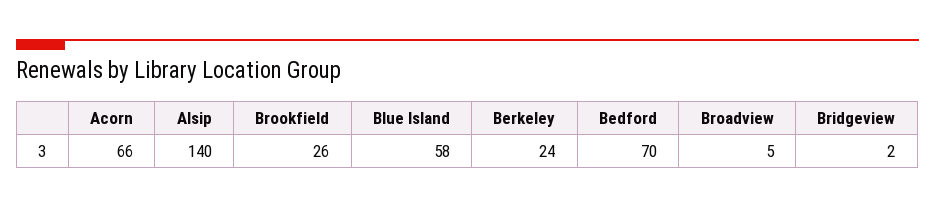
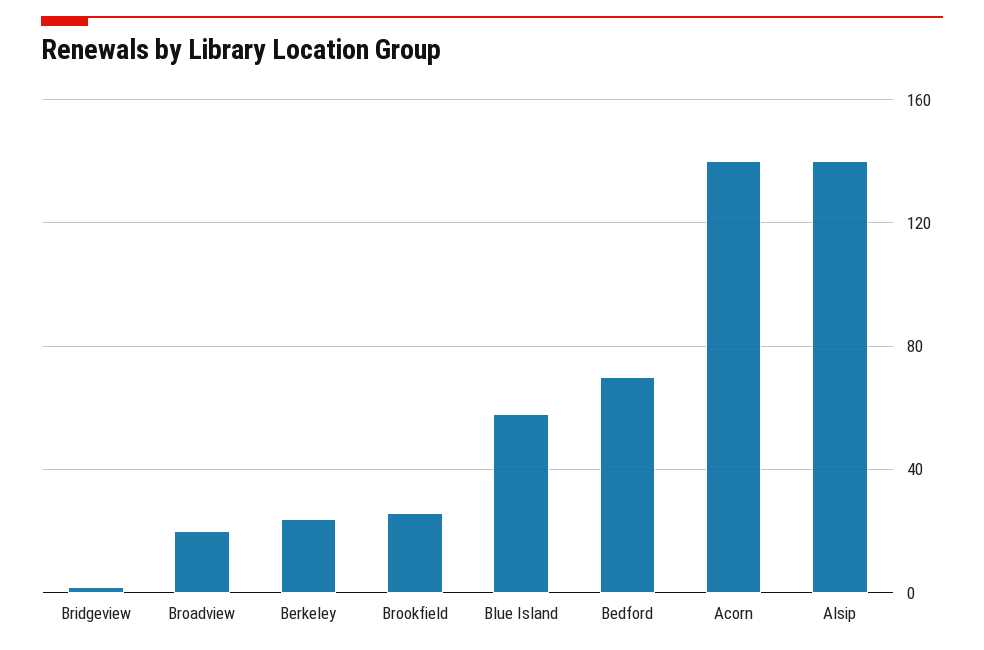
Acorn: 66 -> 140
Broadview: 5 -> 20

